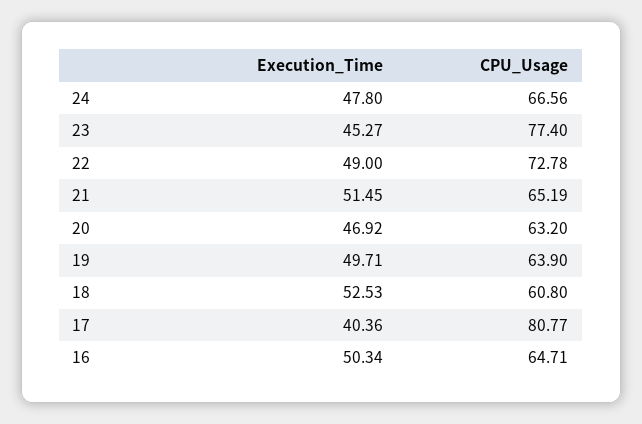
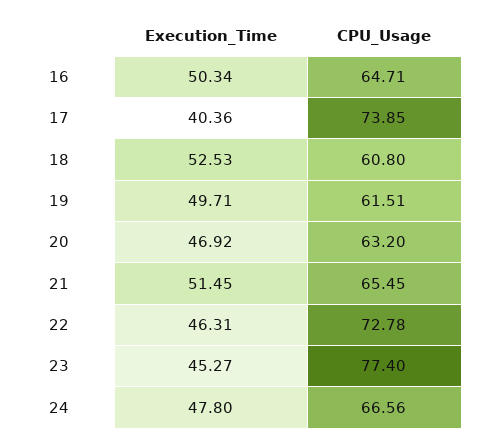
Execution_Time, 22: 49 -> 46.31
CPU_Usage, 21: 65.19 -> 65.45
CPU_Usage, 19: 63.9 -> 61.51
CPU_Usage, 17: 80.77 -> 73.85

